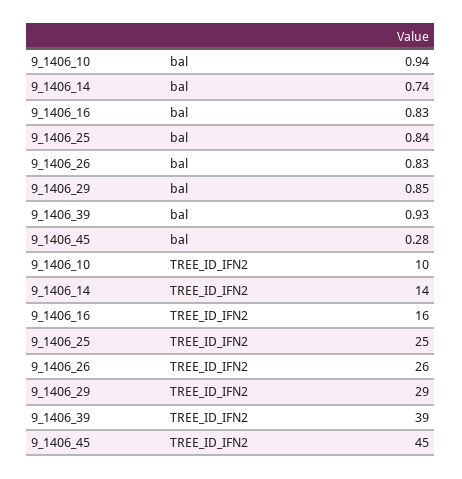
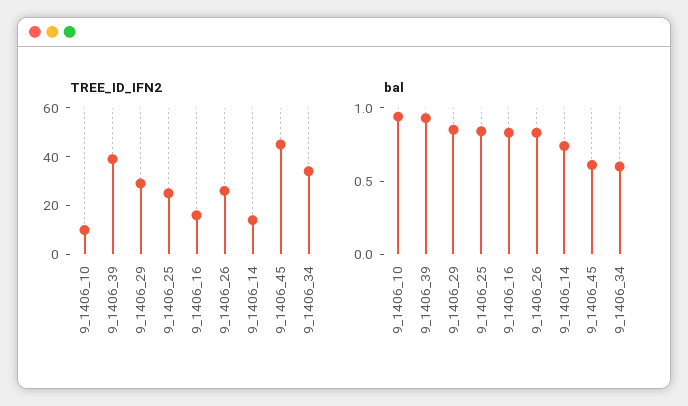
bal, 9_1406_45: 0.28 -> 0.6
TREE_ID_IFN2, 9_1406_34: none -> 35
bal, 9_1406_34: none -> 0.6

